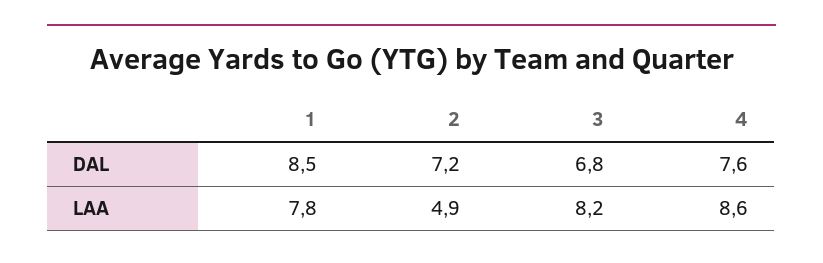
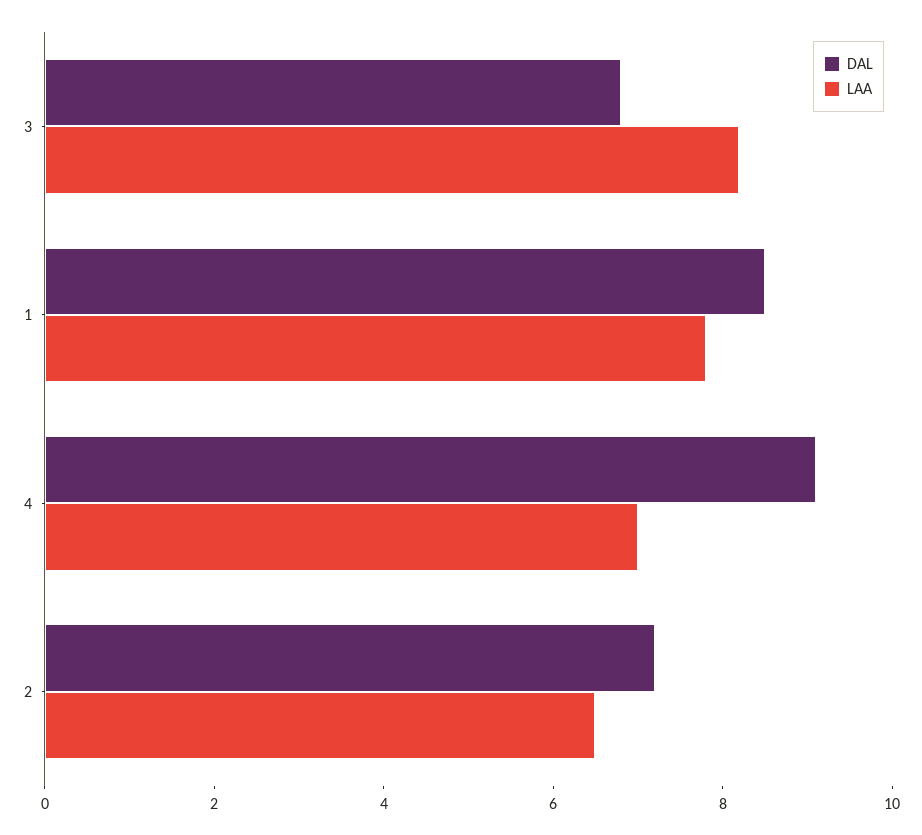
DAL, 4: 7.6 -> 9
LAA, 2: 4.9 -> 6.5
LAA, 4: 8.6 -> 7

